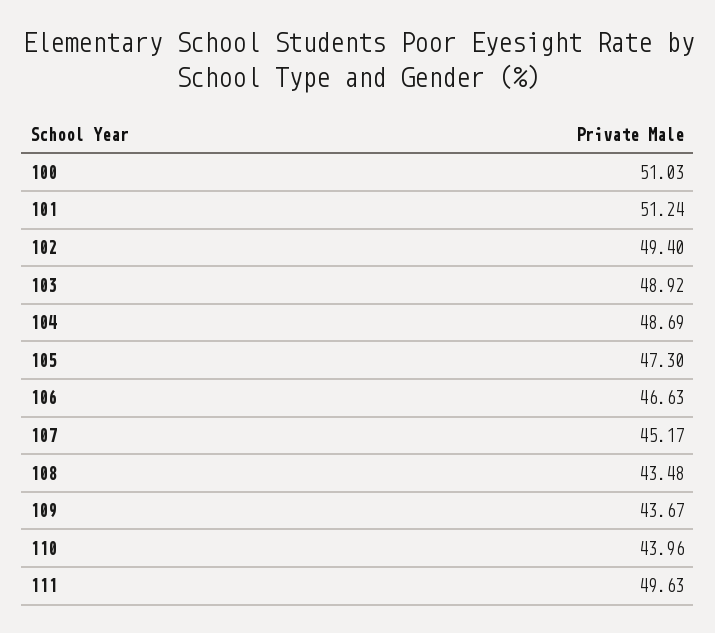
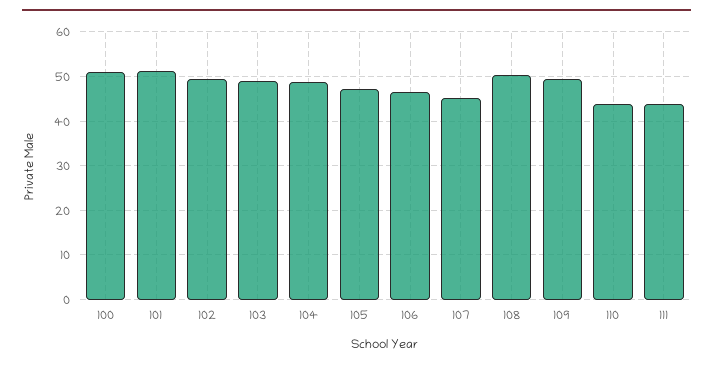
108: 43.48 -> 50
109: 43.67 -> 50
111: 49.63 -> 44

